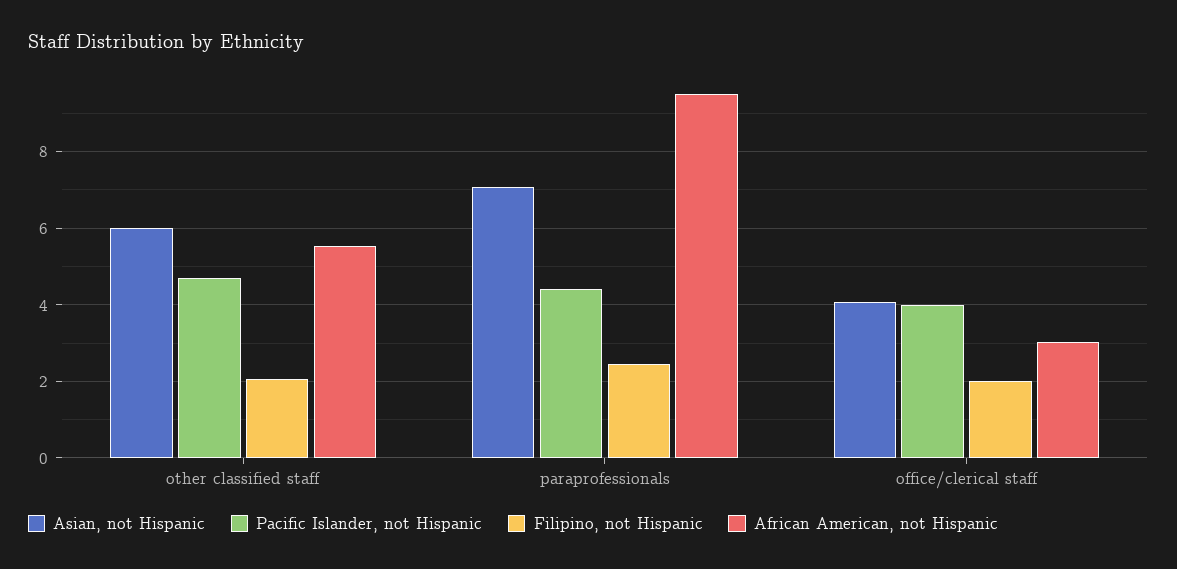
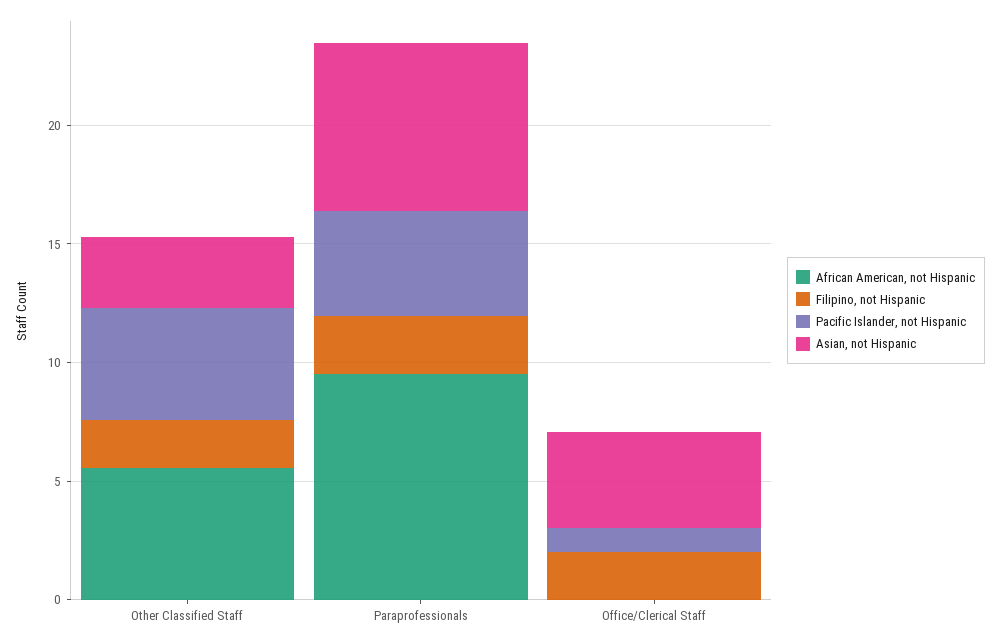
Asian, not Hispanic, other classified staff: 6 -> 3
Pacific Islander, not Hispanic, office/clerical staff: 4 -> 1
African American, not Hispanic, office/clerical staff: 3 -> 0

